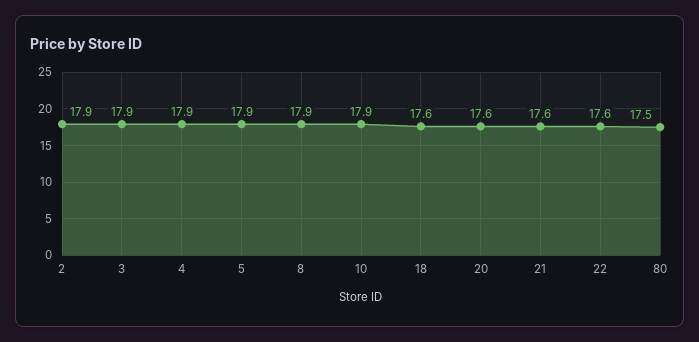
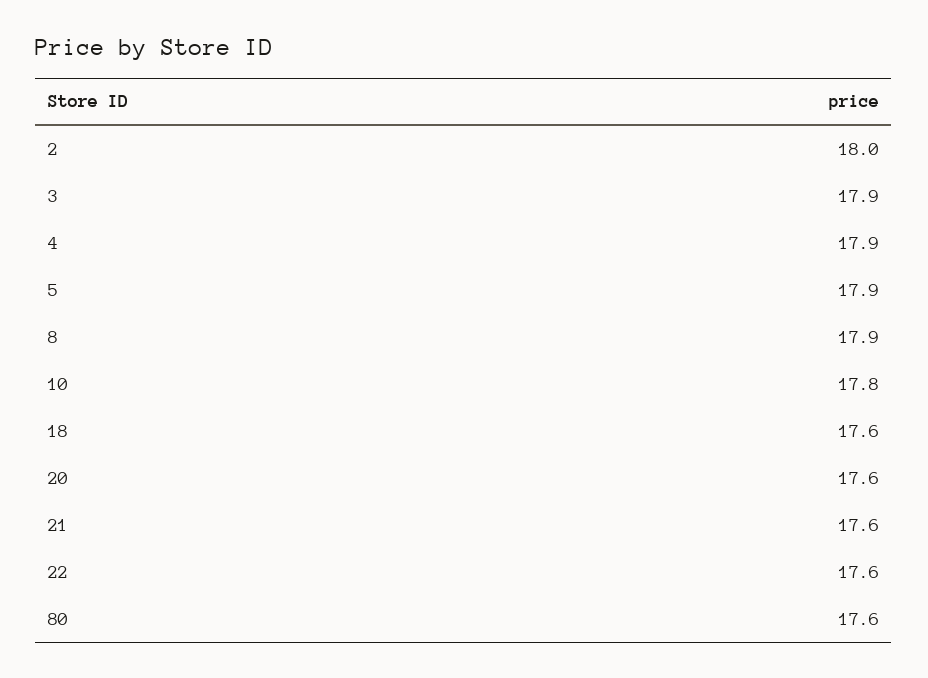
2: 17.9 -> 18
10: 17.9 -> 17.8
80: 17.5 -> 17.6

